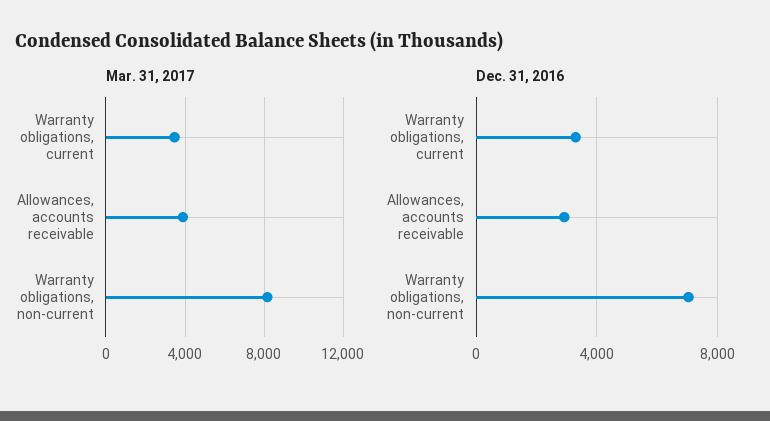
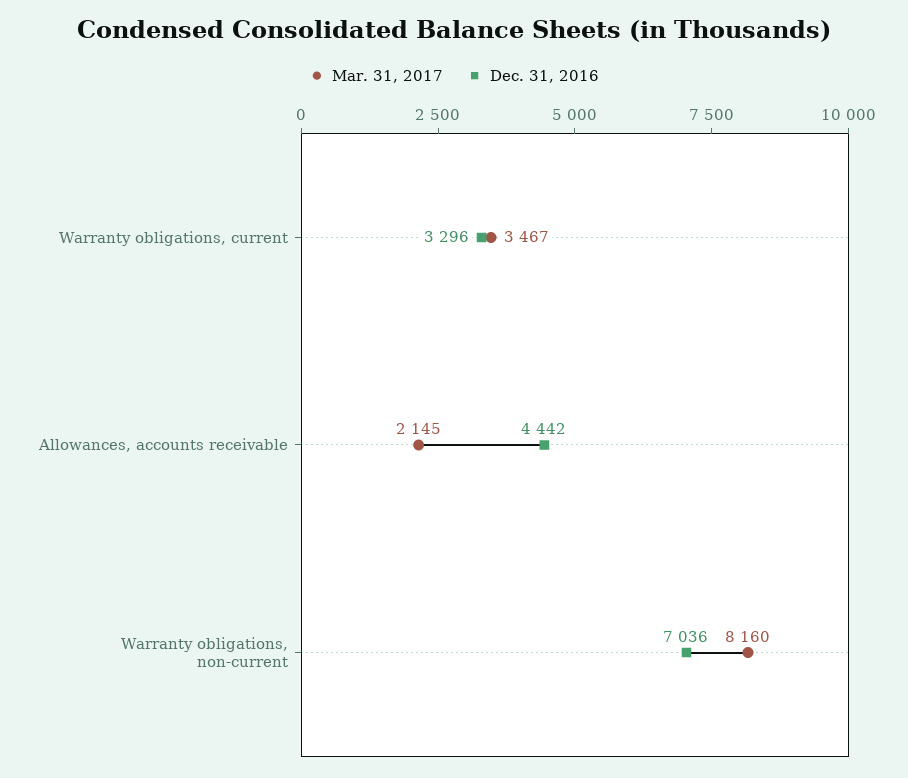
Mar. 31, 2017, Allowances, accounts receivable: 4000 -> 2145
Dec. 31, 2016, Allowances, accounts receivable: 3000 -> 4442

